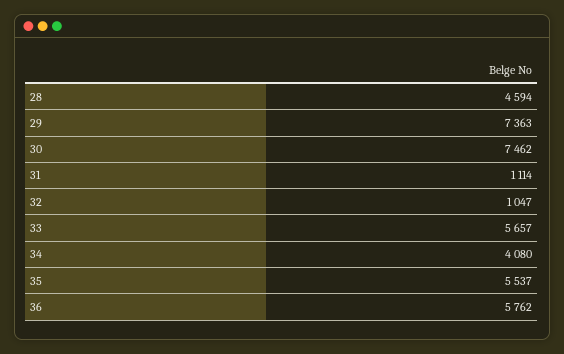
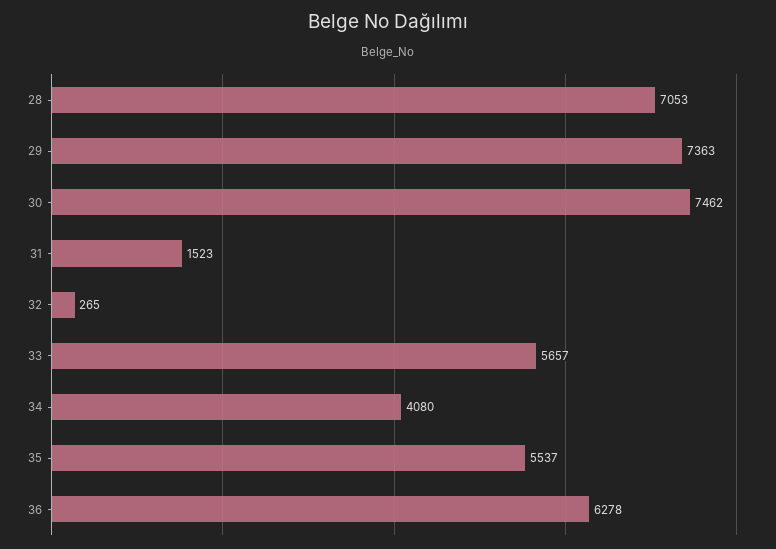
28: 4594 -> 7053
31: 1114 -> 1523
32: 1047 -> 265
36: 5762 -> 6278

